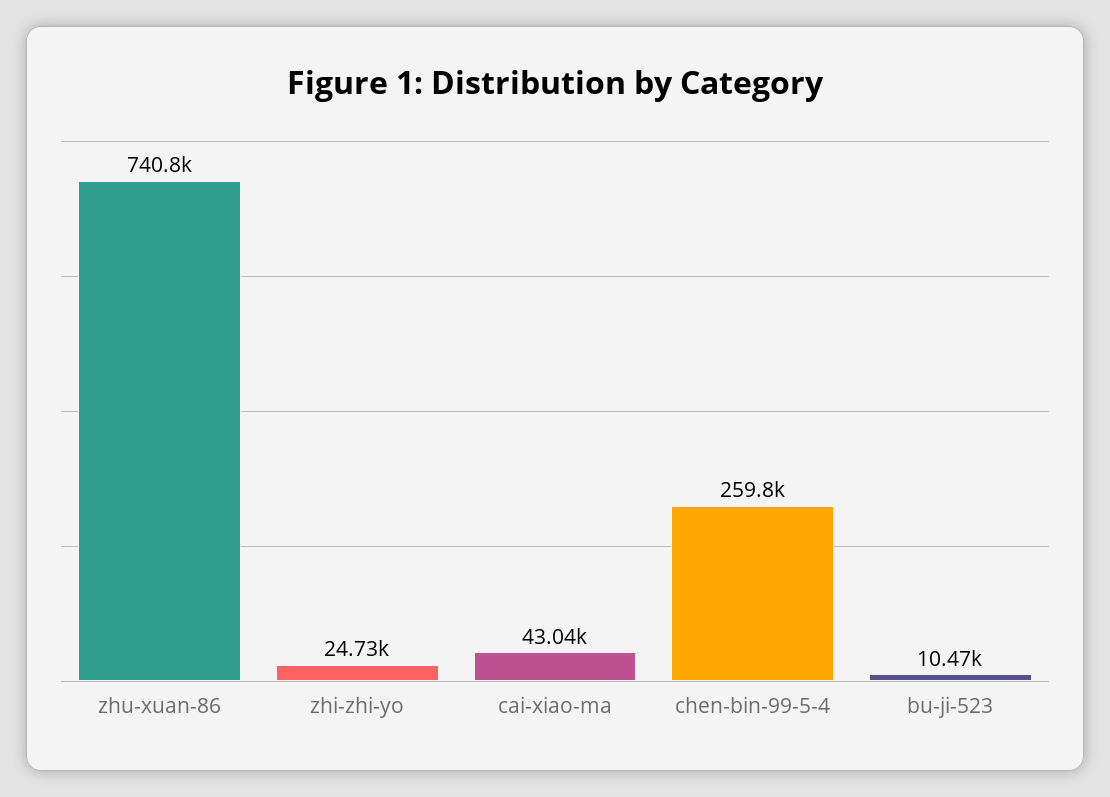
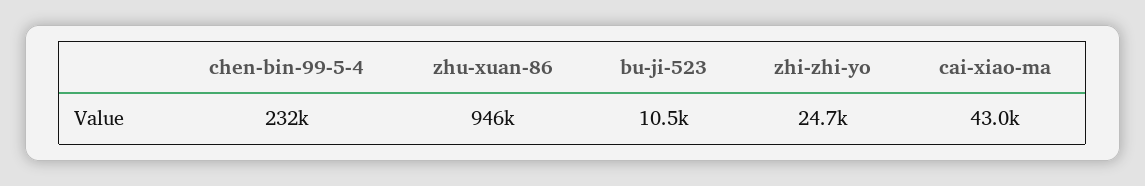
zhu-xuan-86: 740800 -> 946000
chen-bin-99-5-4: 259800 -> 232000

